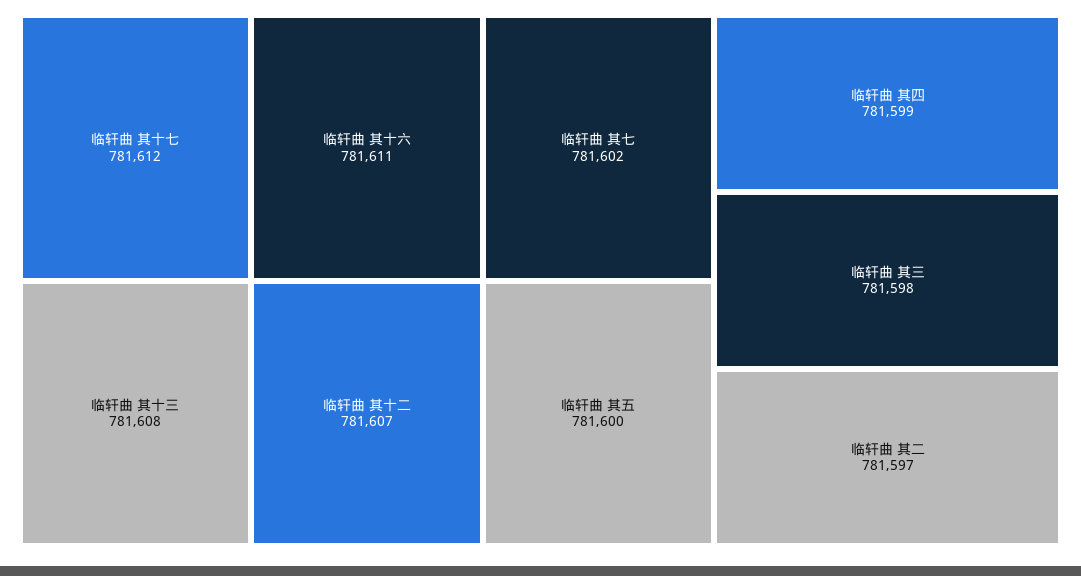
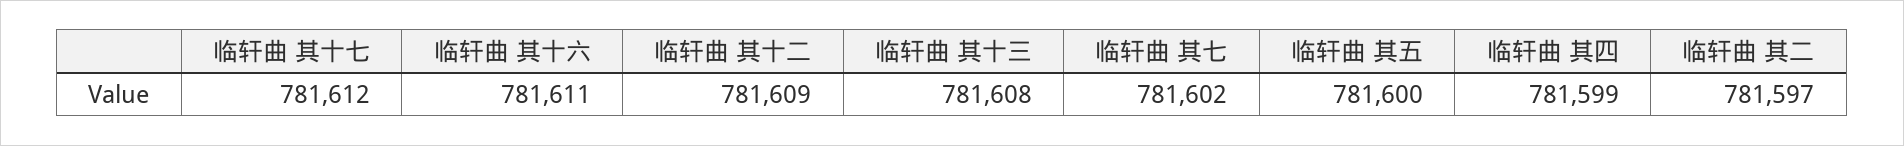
临轩曲 其十二: 781607 -> 781609
临轩曲 其三: 781598 -> none

